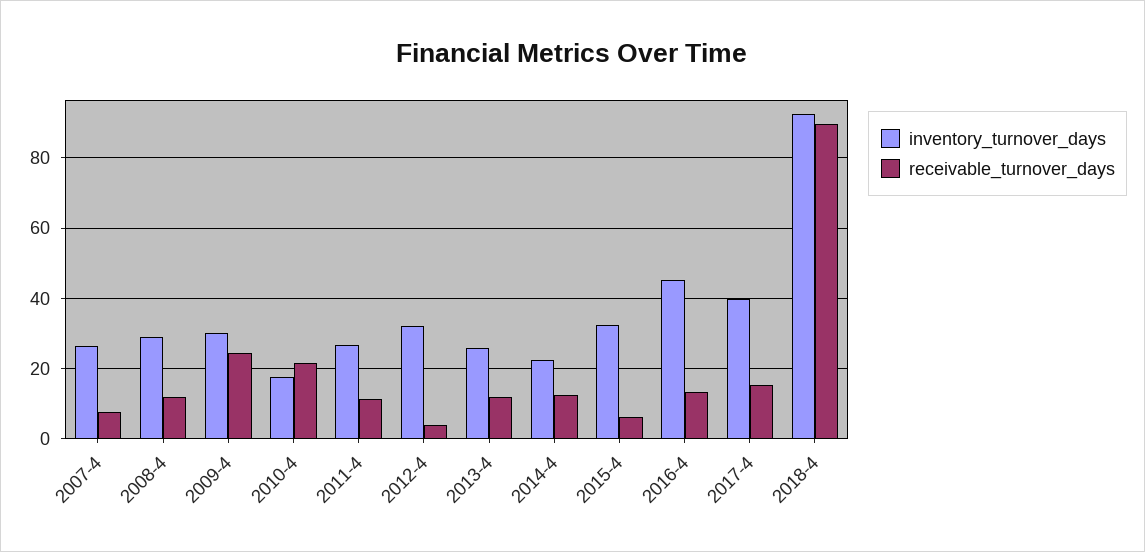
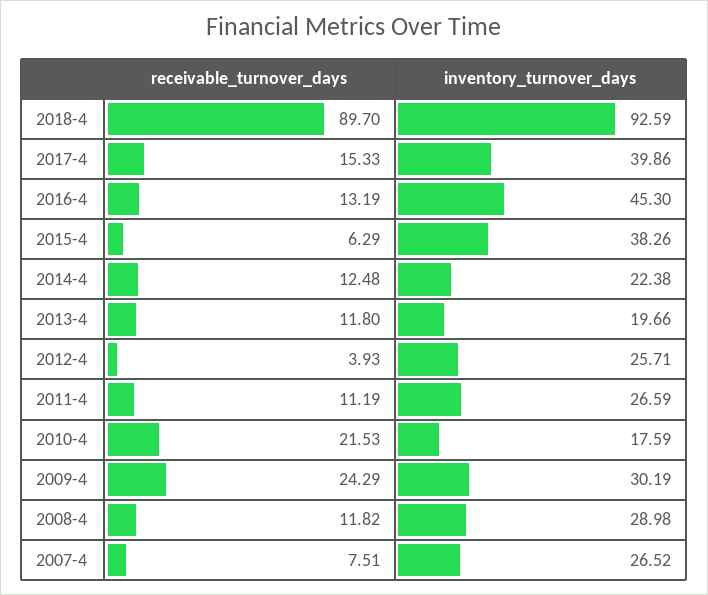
inventory_turnover_days, 2012-4: 32 -> 25.71
inventory_turnover_days, 2013-4: 26 -> 19.66
inventory_turnover_days, 2015-4: 32 -> 38.26

